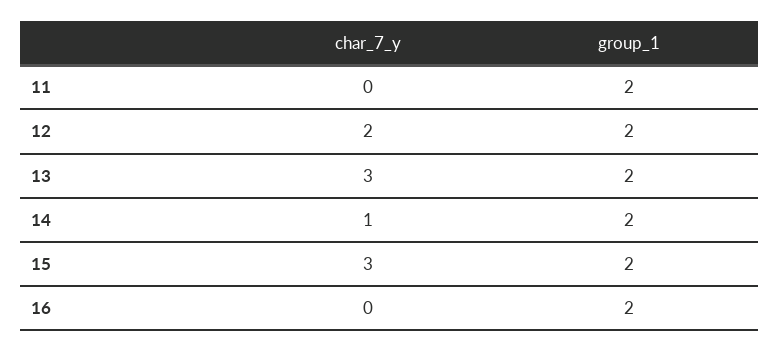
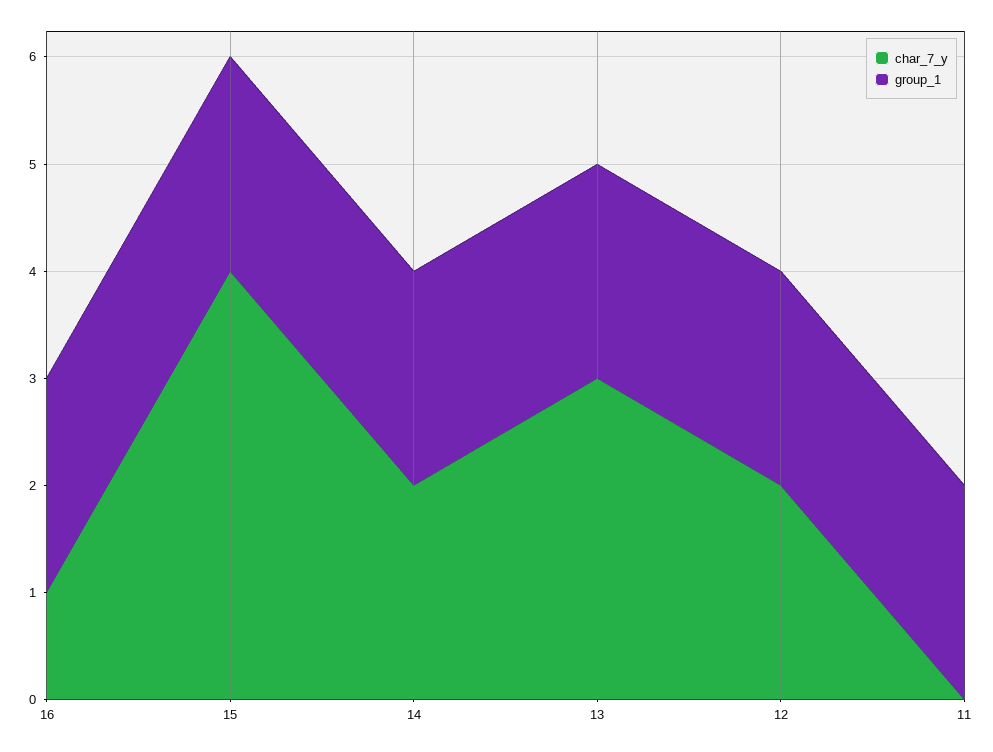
char_7_y, 14: 1 -> 2
char_7_y, 15: 3 -> 4
char_7_y, 16: 0 -> 1

